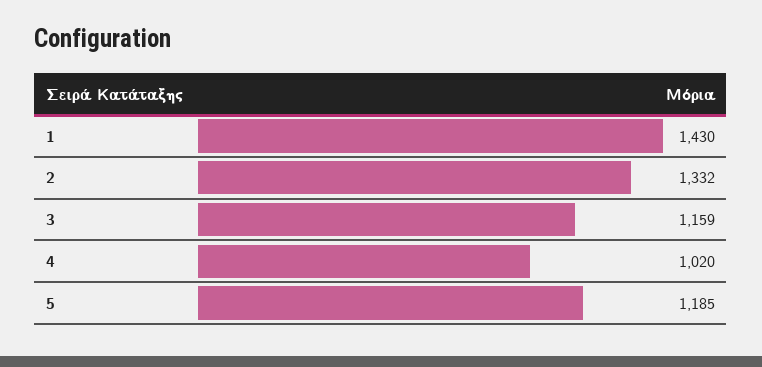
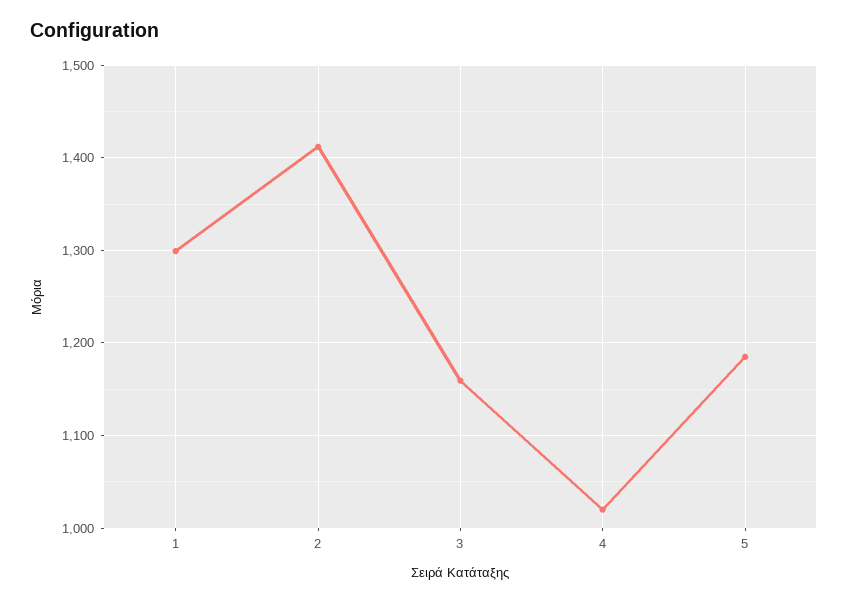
1: 1430 -> 1300
2: 1332 -> 1410

